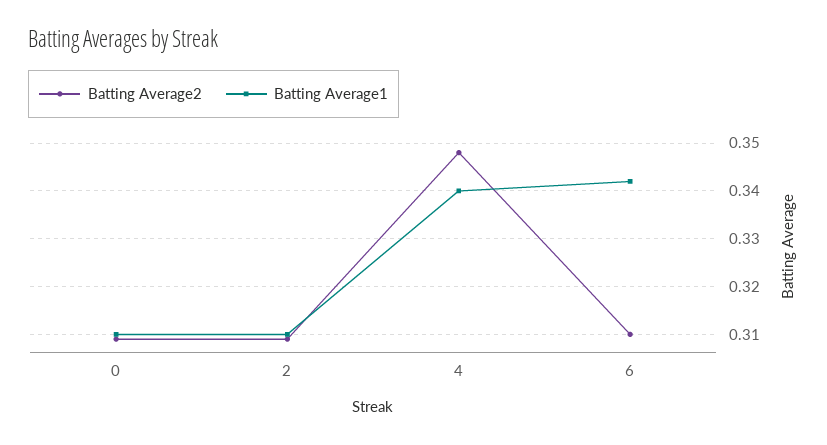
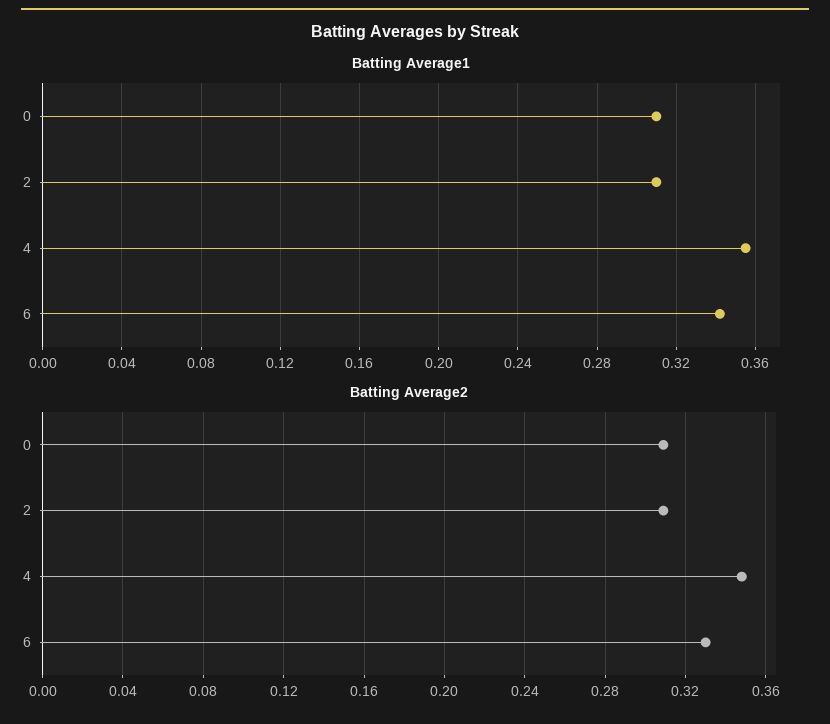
Batting Average1, 4: 0.34 -> 0.355
Batting Average2, 6: 0.31 -> 0.33

